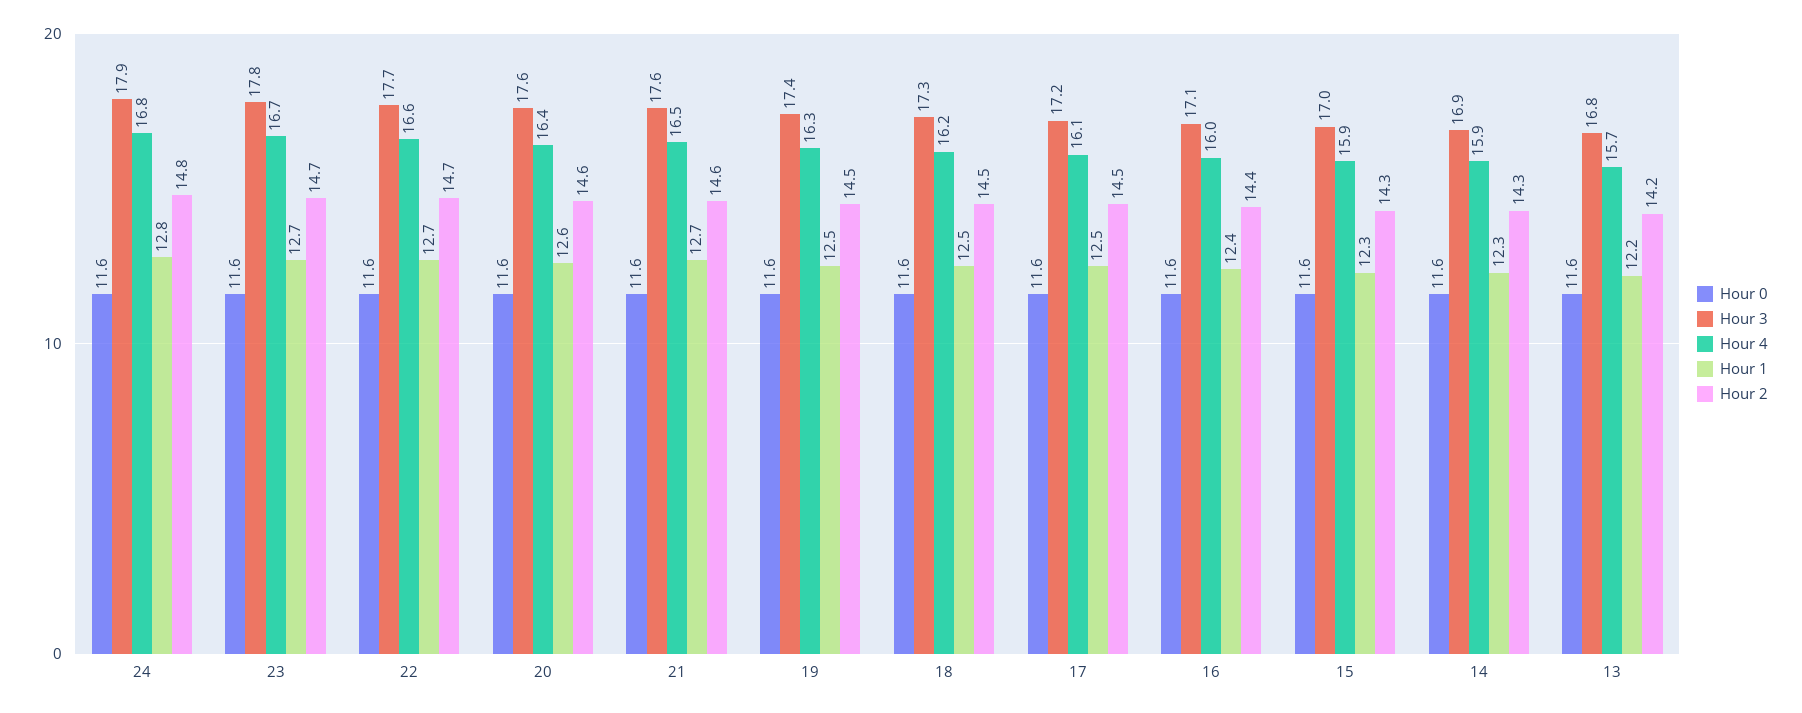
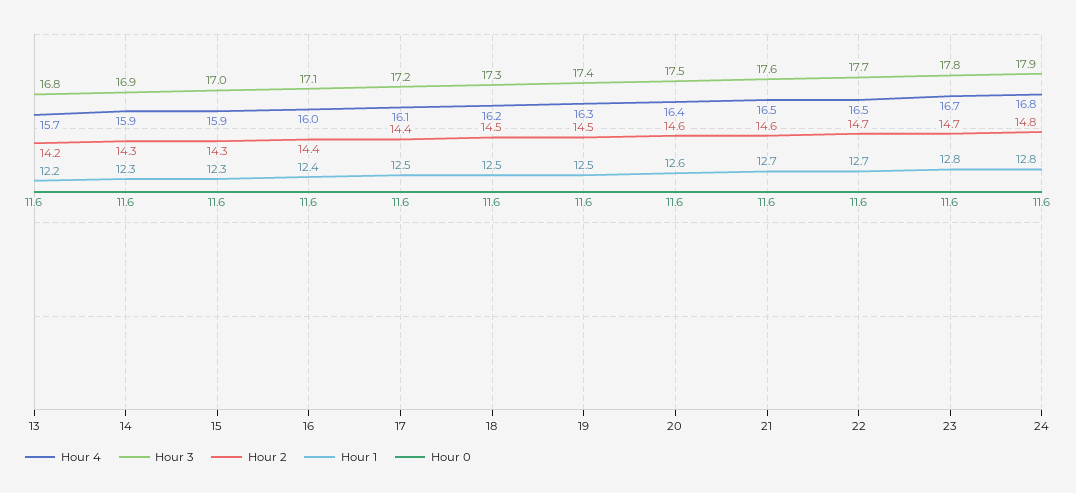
Hour 1, 23: 12.7 -> 12.8
Hour 4, 22: 16.6 -> 16.5
Hour 3, 20: 17.6 -> 17.5
Hour 2, 17: 14.5 -> 14.4

